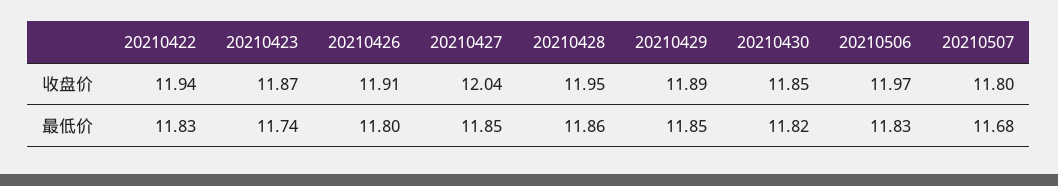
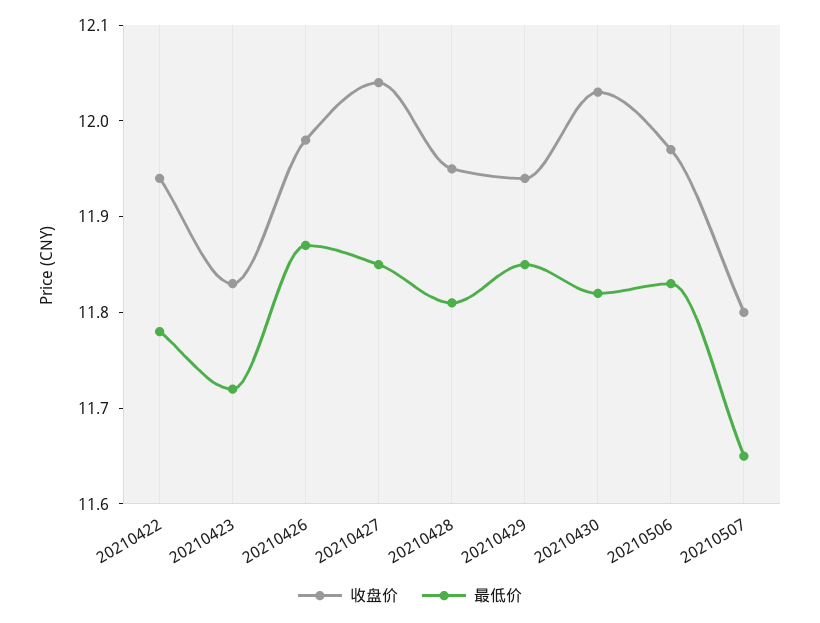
收盘价, 20210423: 11.87 -> 11.83
收盘价, 20210426: 11.91 -> 11.98
收盘价, 20210429: 11.89 -> 11.94
收盘价, 20210430: 11.85 -> 12.03
最低价, 20210422: 11.83 -> 11.78
最低价, 20210423: 11.74 -> 11.72
最低价, 20210426: 11.8 -> 11.87
最低价, 20210428: 11.86 -> 11.81
最低价, 20210507: 11.68 -> 11.65

